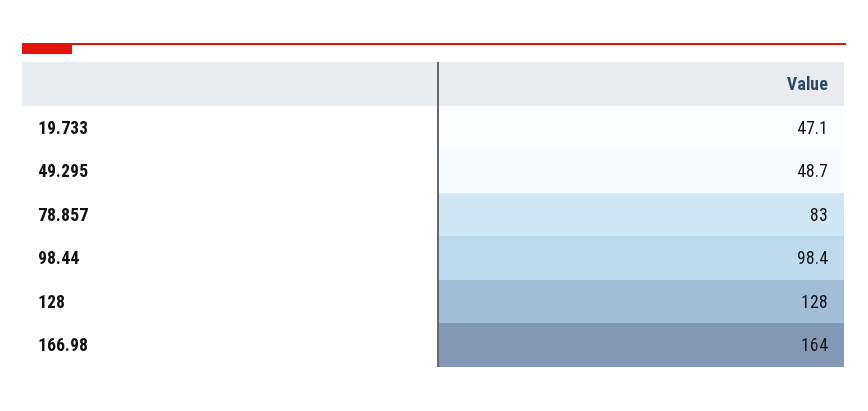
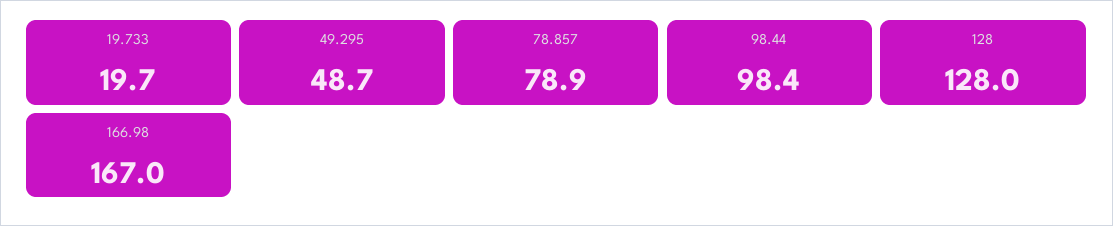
19.733: 47.1 -> 19.7
78.857: 83 -> 78.9
166.98: 164 -> 167

